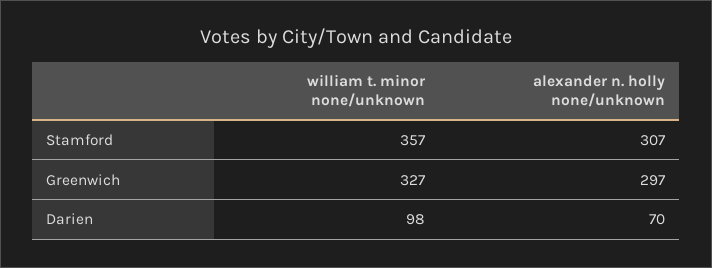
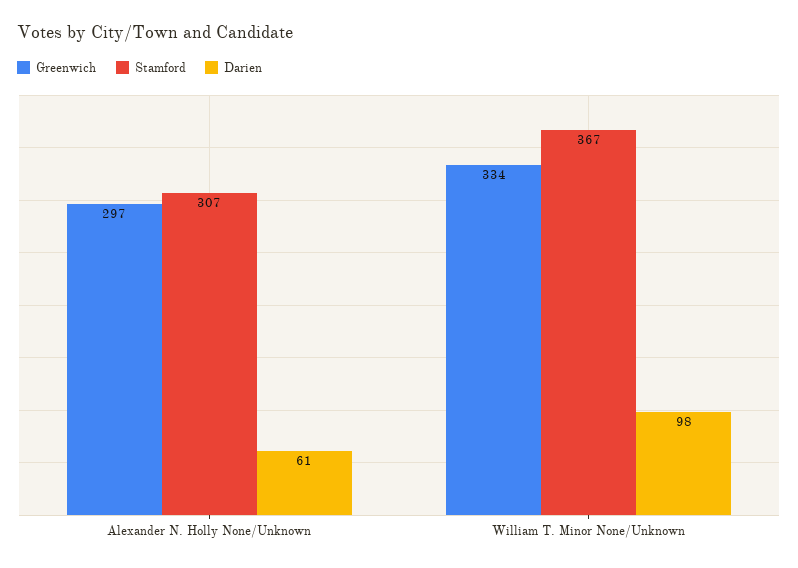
Stamford, william t. minor none/unknown: 357 -> 367
Greenwich, william t. minor none/unknown: 327 -> 334
Darien, alexander n. holly none/unknown: 70 -> 61

